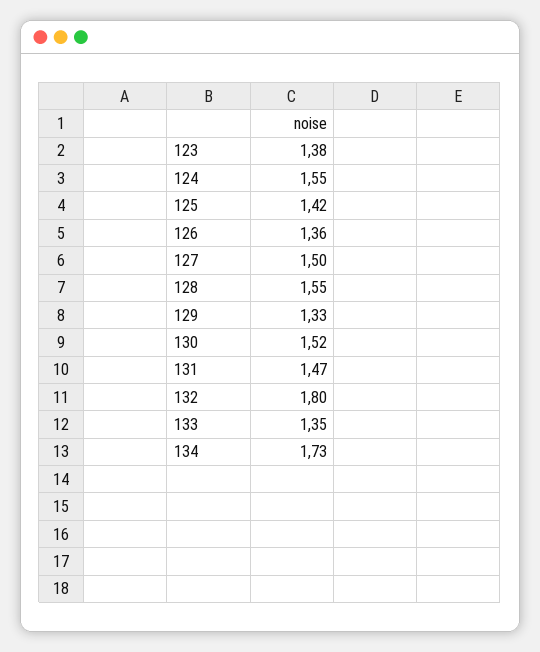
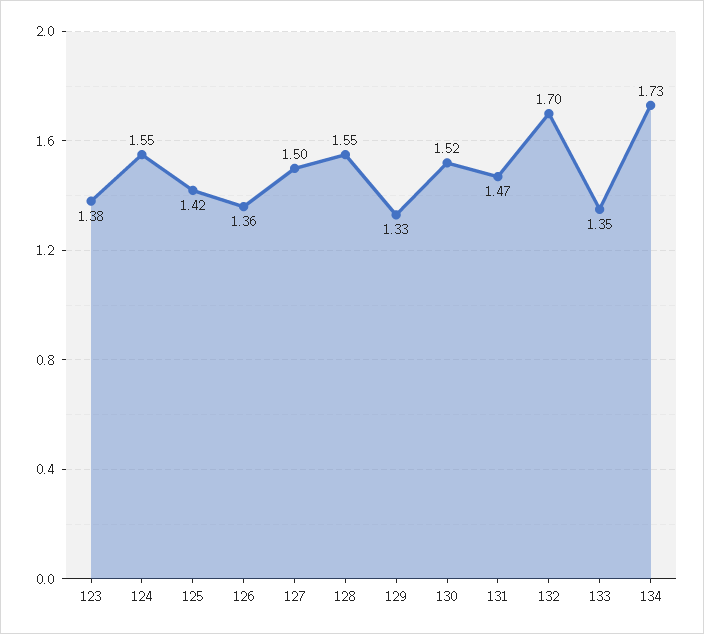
132: 1.8 -> 1.7

